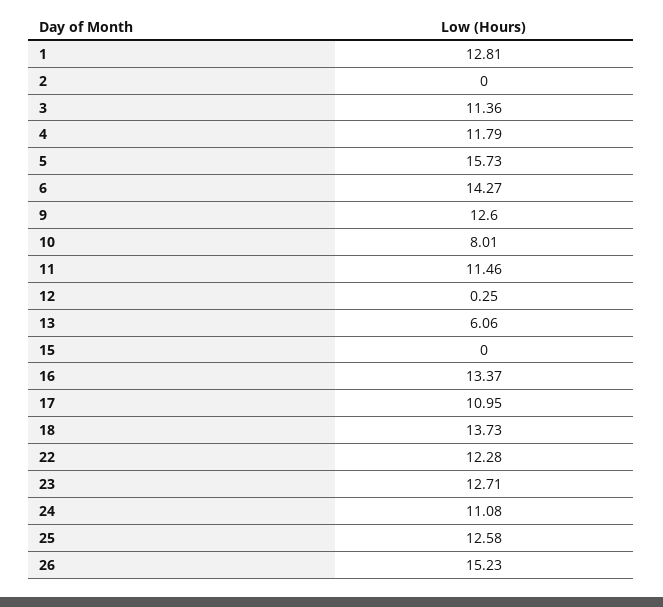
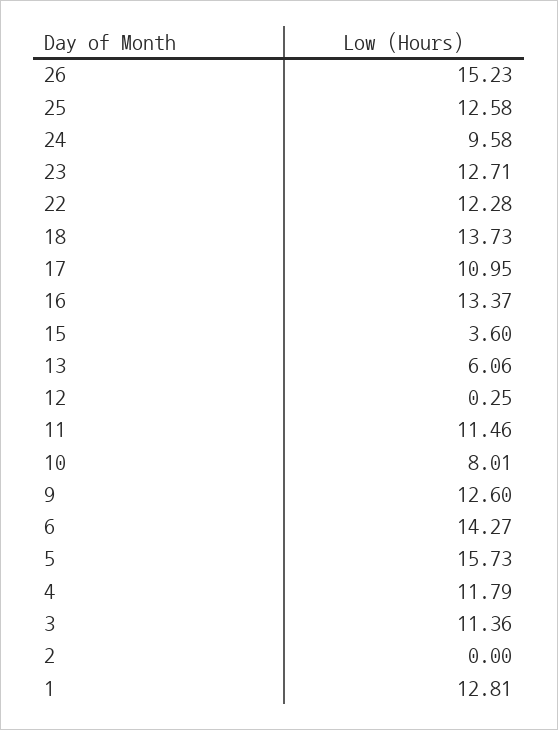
15: 0 -> 3.6
24: 11.08 -> 9.58

